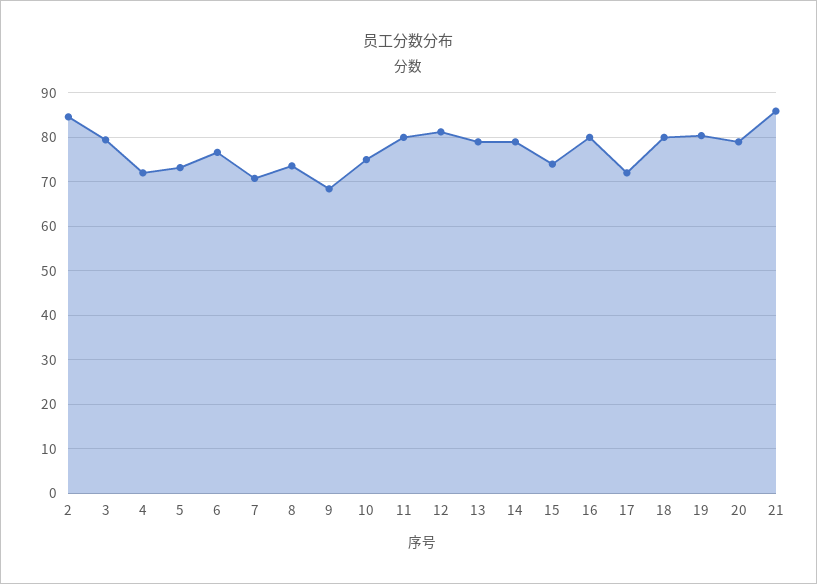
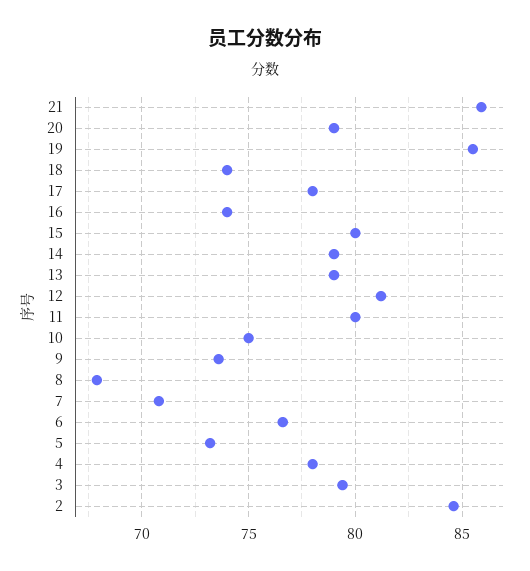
4: 72 -> 78
8: 74 -> 68
9: 68 -> 73.5
15: 74 -> 80
16: 80 -> 74
17: 72 -> 78
18: 80 -> 74
19: 80 -> 85.5

